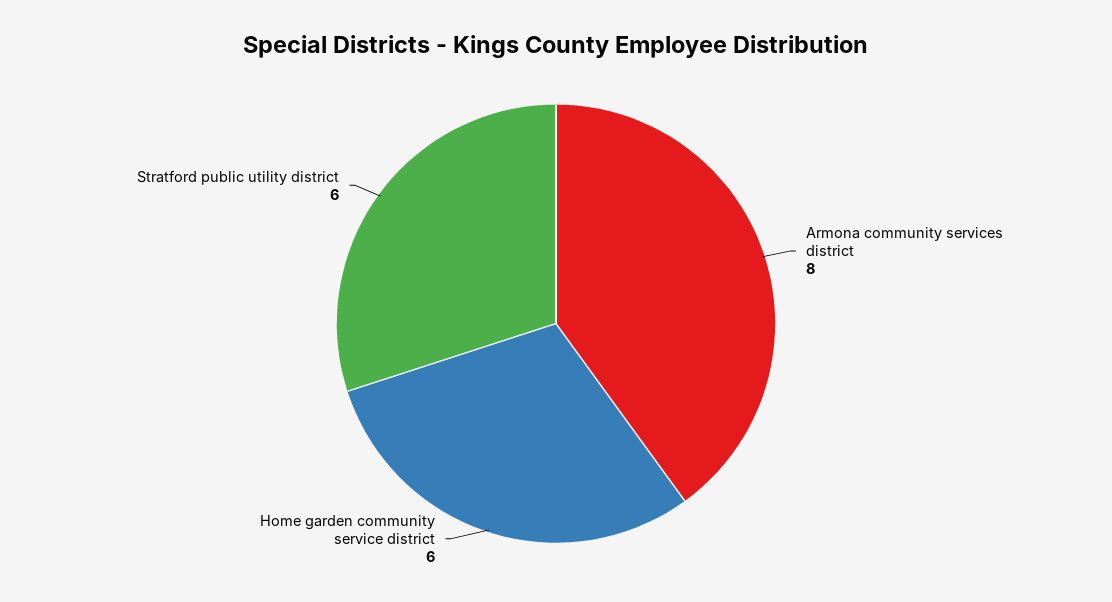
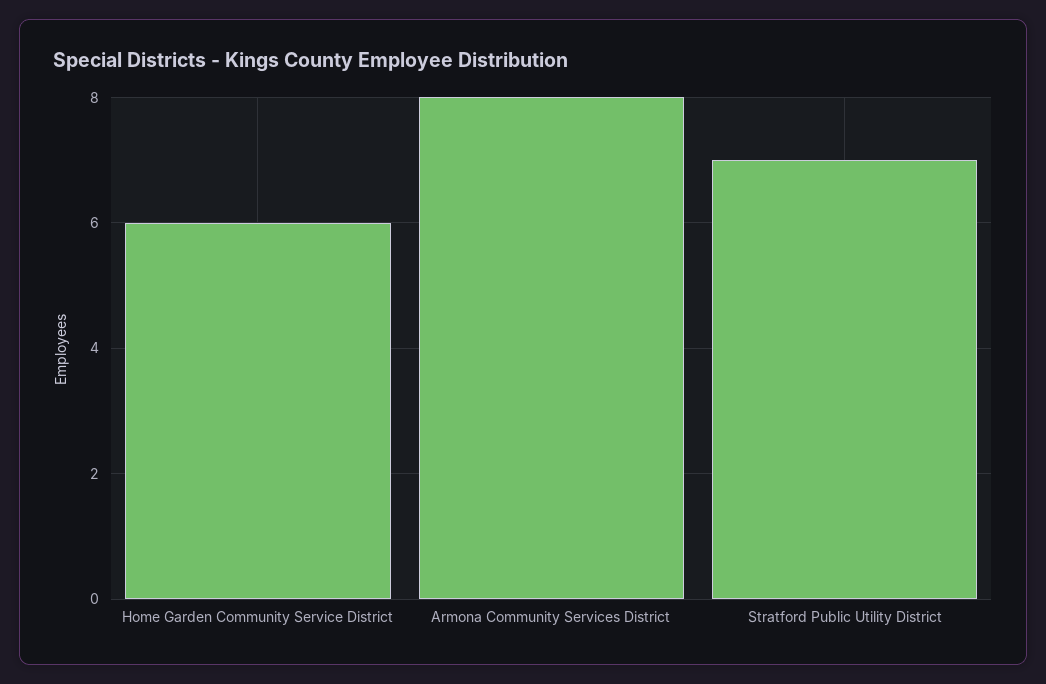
Stratford public utility district: 6 -> 7

